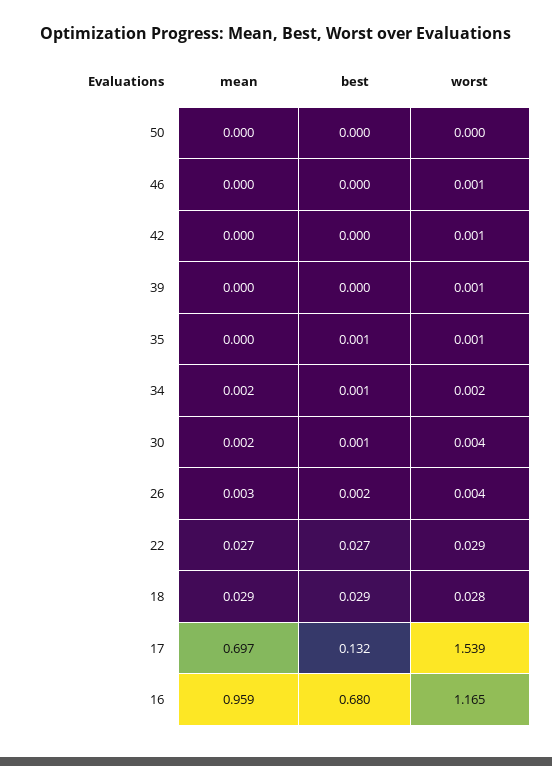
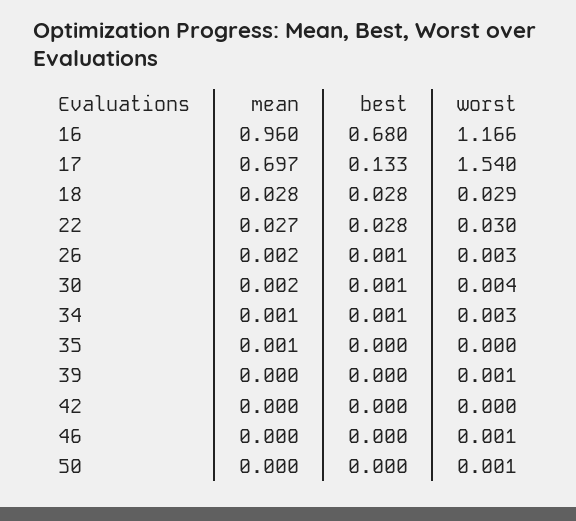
worst, 50: 0 -> 0.001
worst, 42: 0.001 -> 0
mean, 35: 0 -> 0.001
best, 35: 0.001 -> 0
worst, 35: 0.001 -> 0
mean, 34: 0.002 -> 0.001
worst, 34: 0.002 -> 0.003
mean, 26: 0.003 -> 0.002
best, 26: 0.002 -> 0.001
worst, 26: 0.004 -> 0.003
best, 22: 0.027 -> 0.028
worst, 22: 0.029 -> 0.03
mean, 18: 0.029 -> 0.028
best, 18: 0.029 -> 0.028
worst, 18: 0.028 -> 0.029
best, 17: 0.132 -> 0.133
worst, 17: 1.539 -> 1.54
mean, 16: 0.959 -> 0.96
worst, 16: 1.165 -> 1.166

